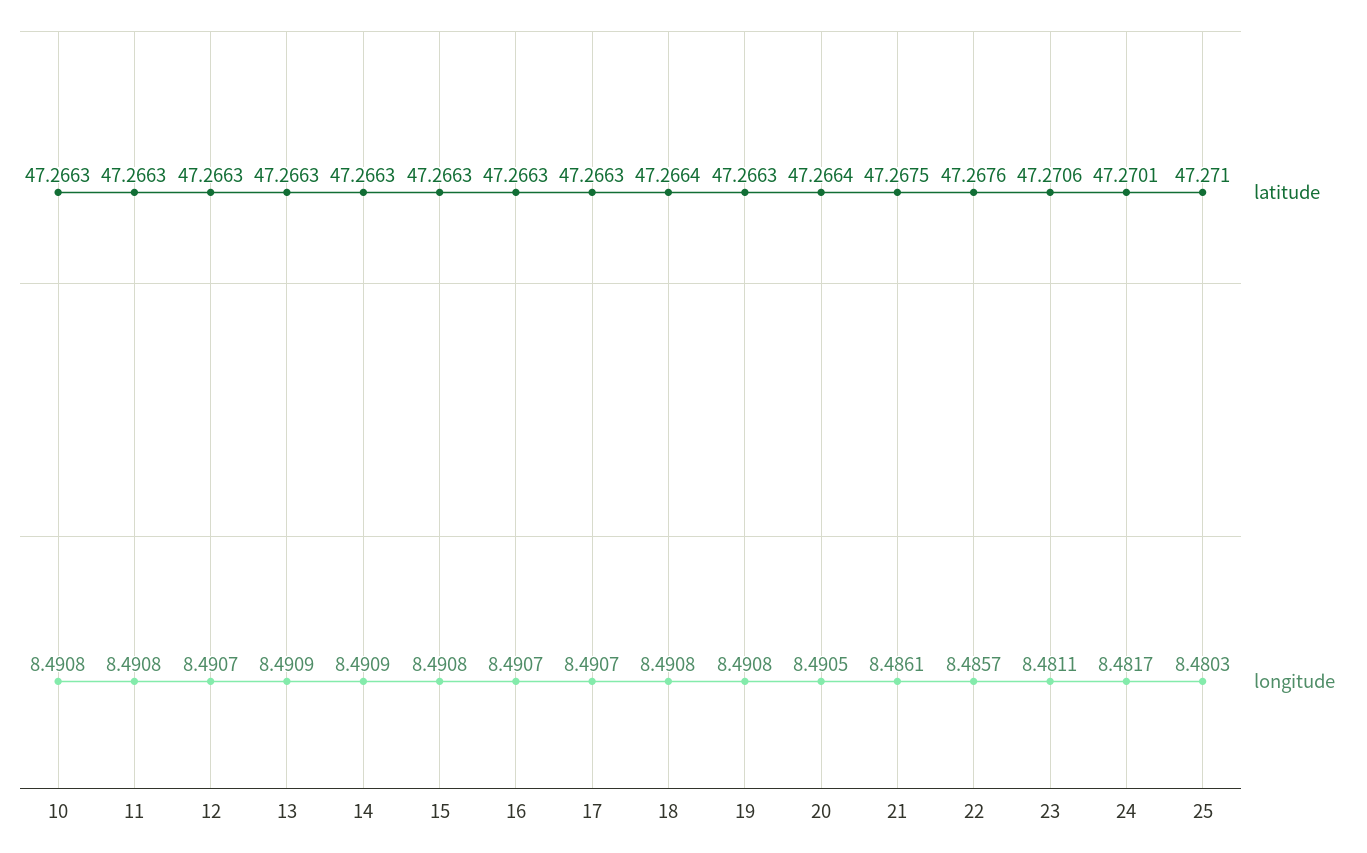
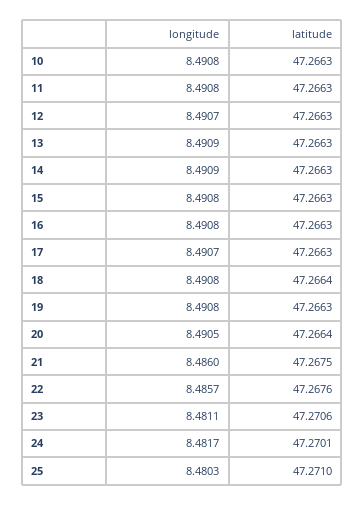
longitude, 16: 8.4907 -> 8.4908
longitude, 21: 8.4861 -> 8.486

